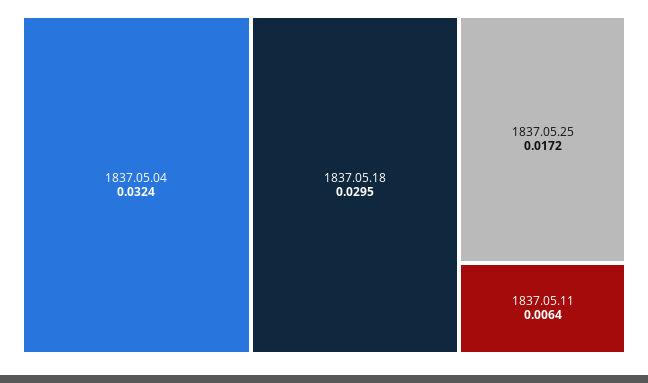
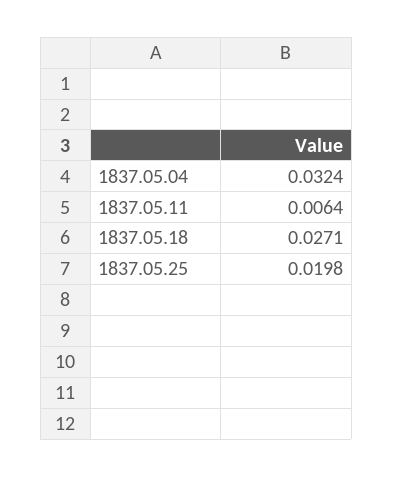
1837.05.18: 0.0295 -> 0.0271
1837.05.25: 0.0172 -> 0.0198

